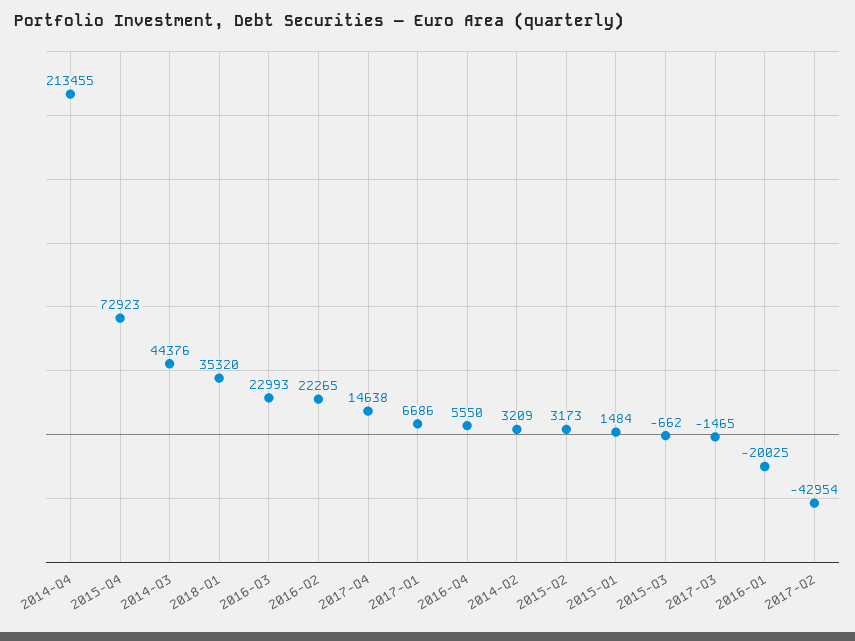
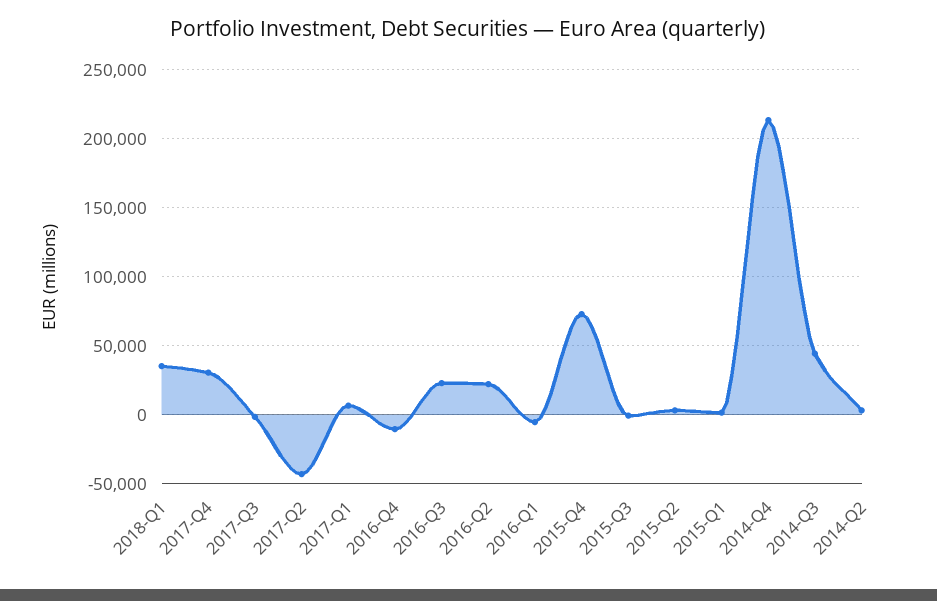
2017-Q4: 14638 -> 30000
2016-Q4: 5550 -> -10000
2016-Q1: -20025 -> -5000

